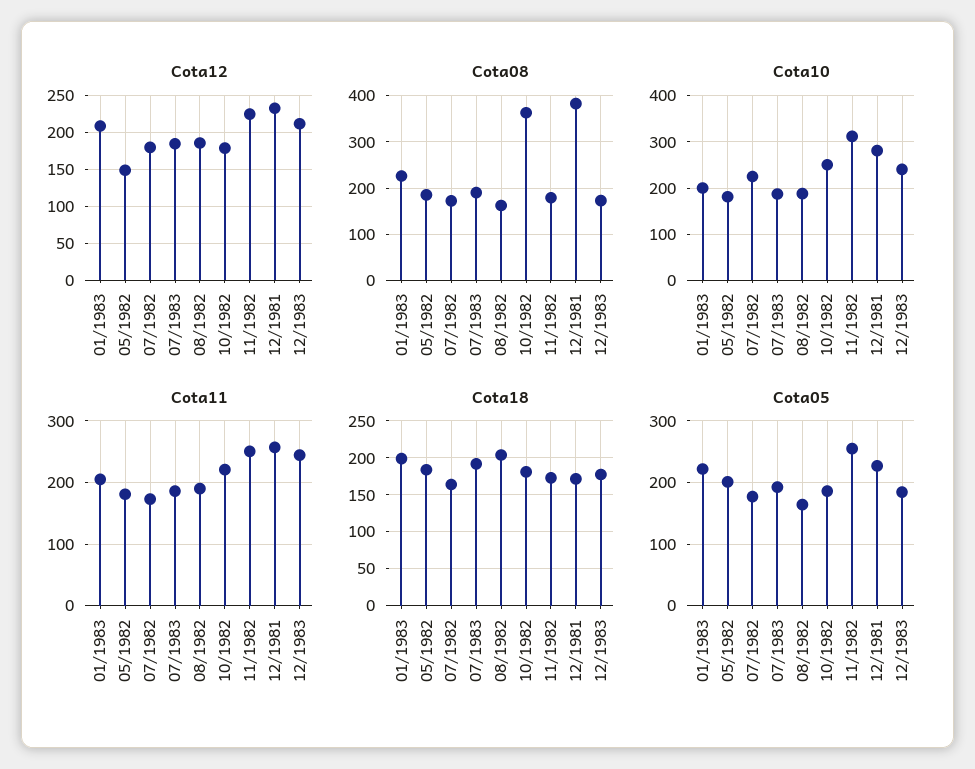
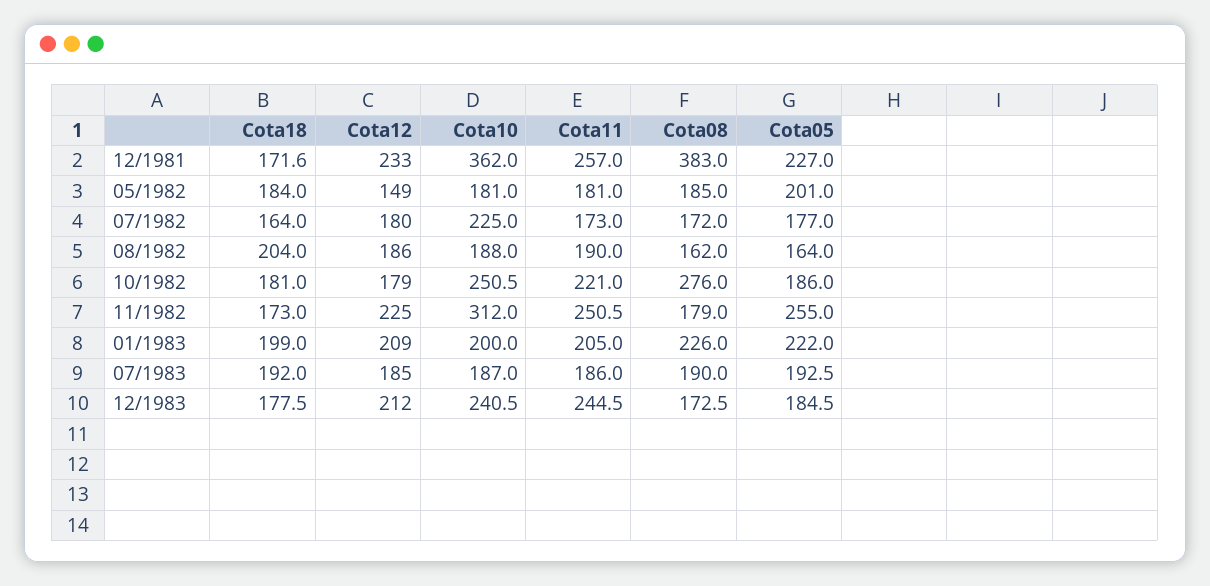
Cota08, 10/1982: 360 -> 276
Cota10, 12/1981: 280 -> 362

